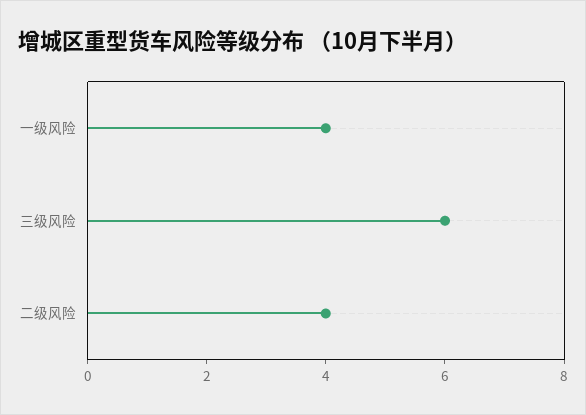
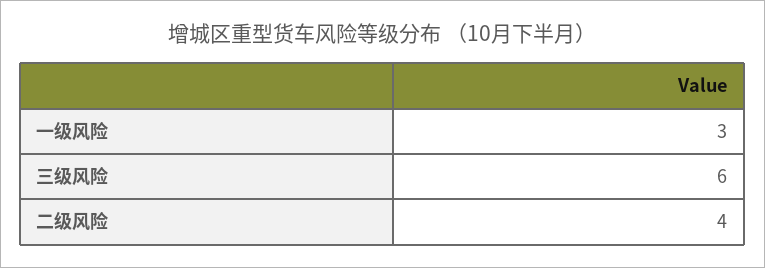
一级风险: 4 -> 3

